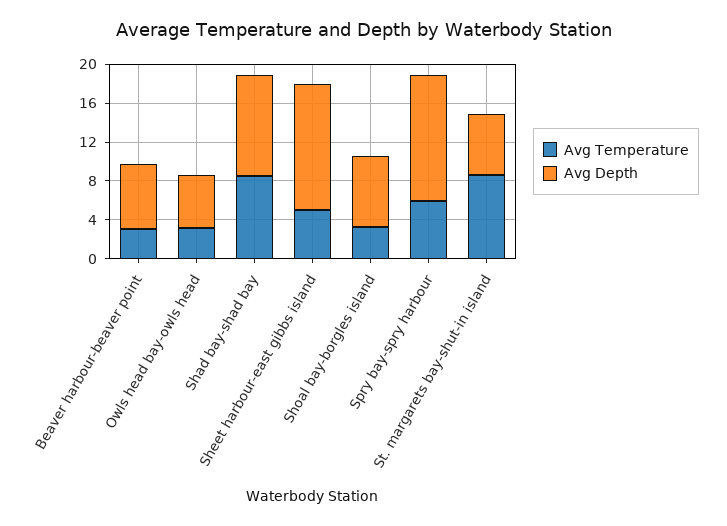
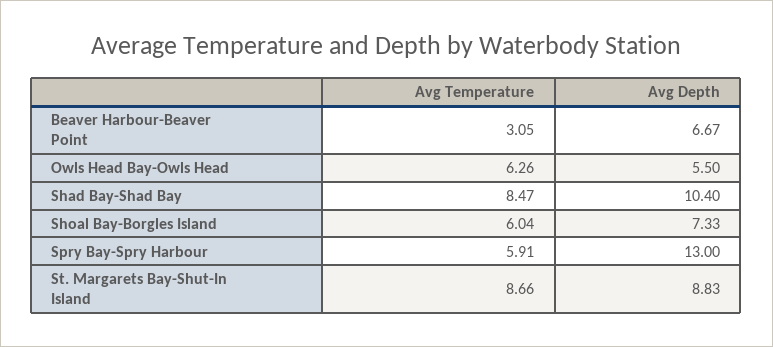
Avg Temperature, Owls head bay-owls head: 3 -> 6.26
Avg Temperature, Sheet harbour-east gibbs island: 5 -> none
Avg Depth, Sheet harbour-east gibbs island: 13 -> none
Avg Temperature, Shoal bay-borgles island: 3 -> 6.04
Avg Depth, St. margarets bay-shut-in island: 6 -> 8.83

